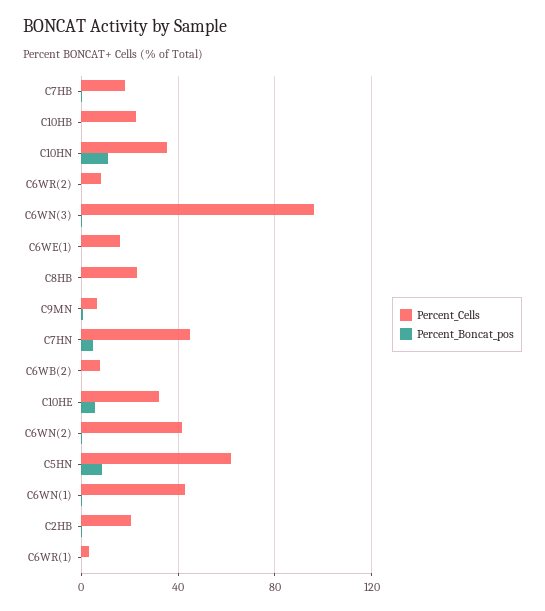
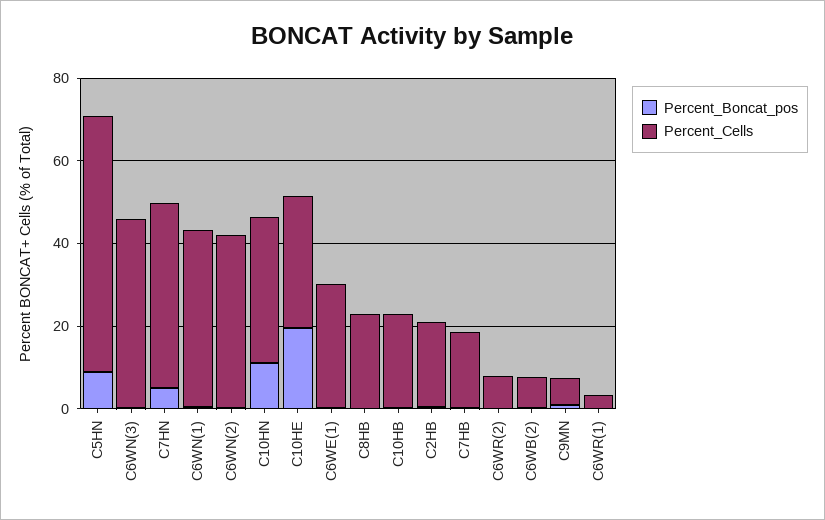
Percent_Cells, C6WN(3): 95 -> 45
Percent_Cells, C6WE(1): 15 -> 30
Percent_Boncat_pos, C10HE: 5 -> 20

